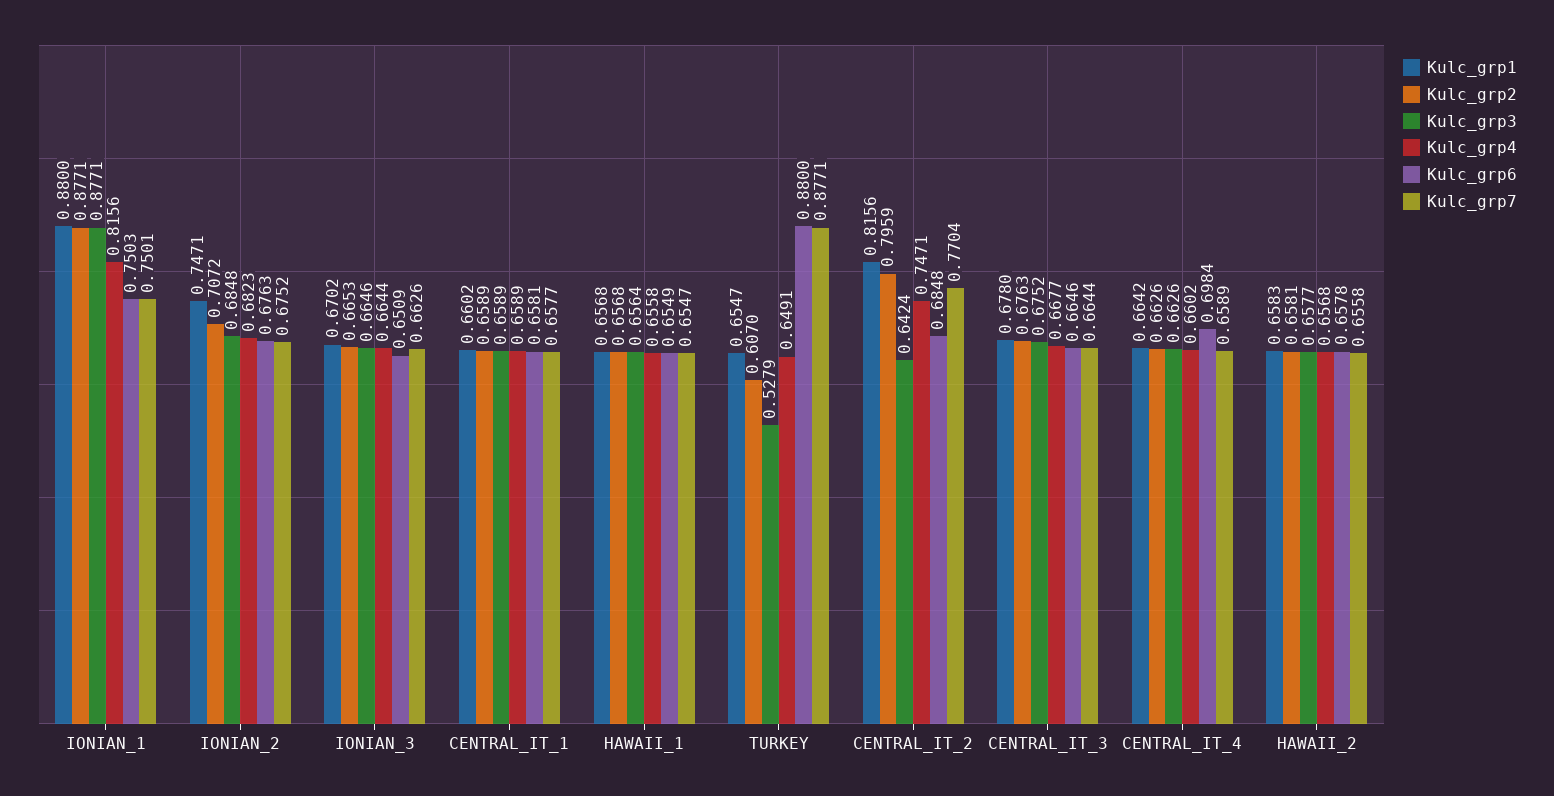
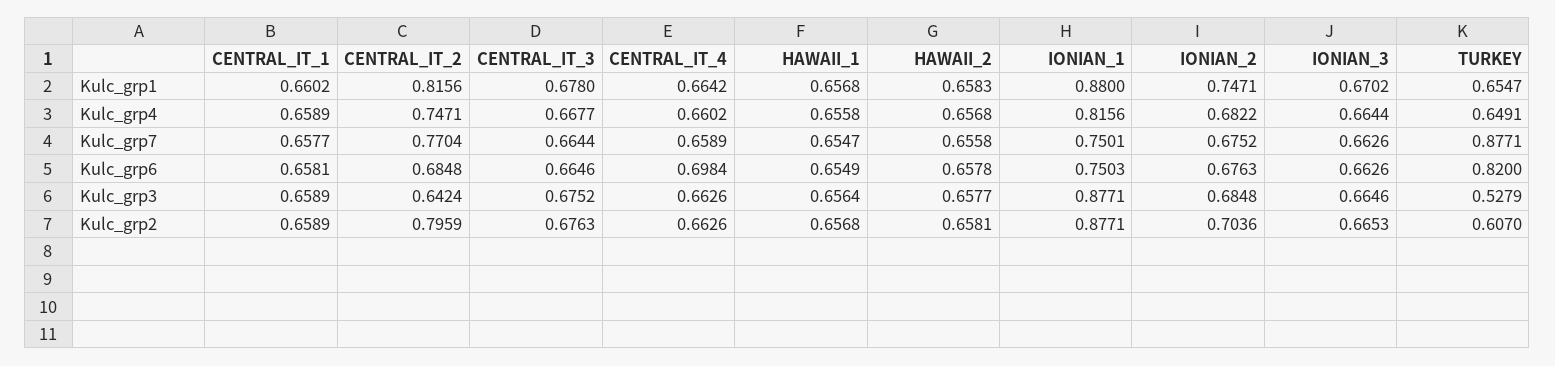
Kulc_grp2, IONIAN_2: 0.7072 -> 0.7036
Kulc_grp4, IONIAN_2: 0.6823 -> 0.6822
Kulc_grp6, IONIAN_3: 0.6509 -> 0.6626
Kulc_grp6, TURKEY: 0.88 -> 0.82

